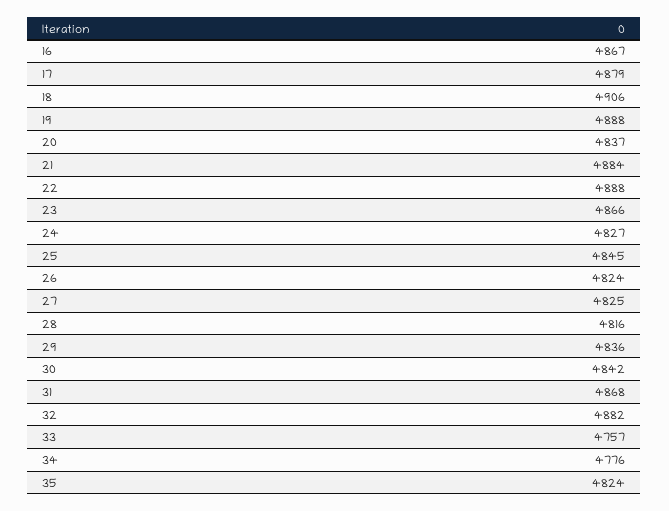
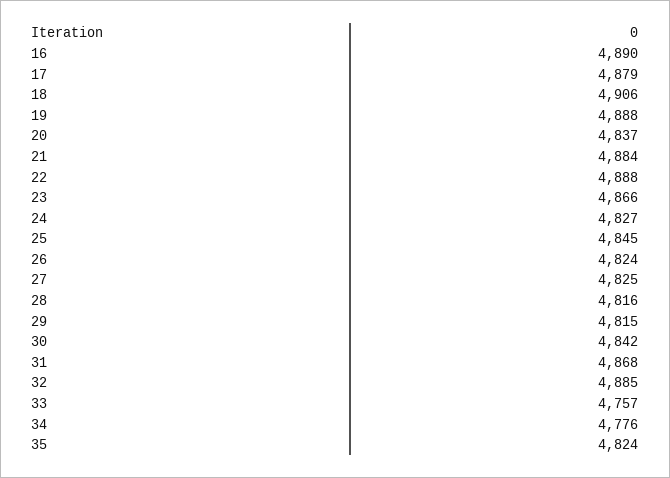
16: 4867 -> 4890
29: 4836 -> 4815
32: 4882 -> 4885

